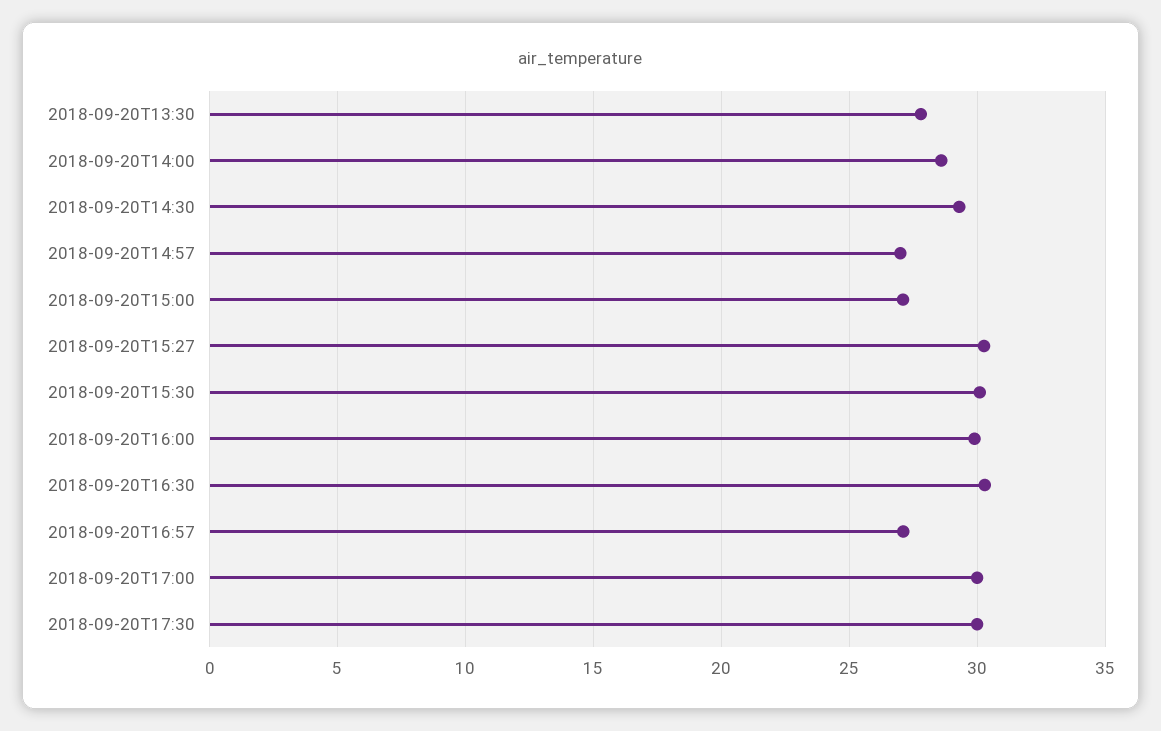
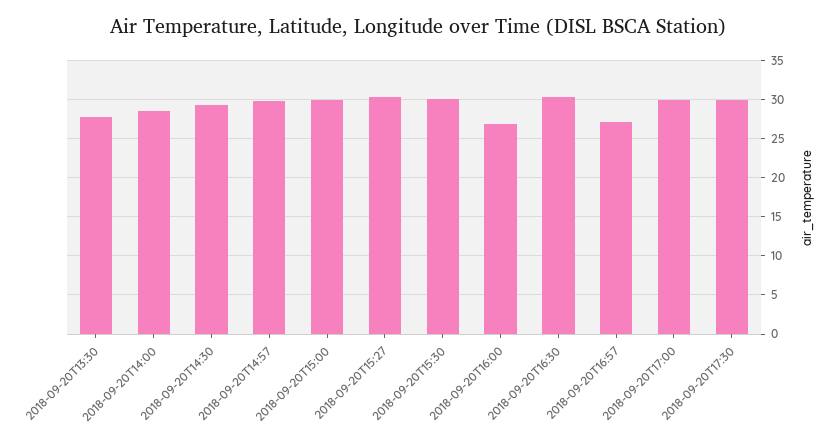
2018-09-20T14:57: 27 -> 30
2018-09-20T15:00: 27 -> 30
2018-09-20T16:00: 30 -> 27

